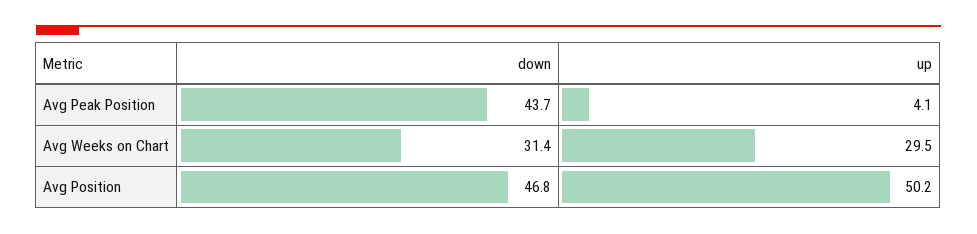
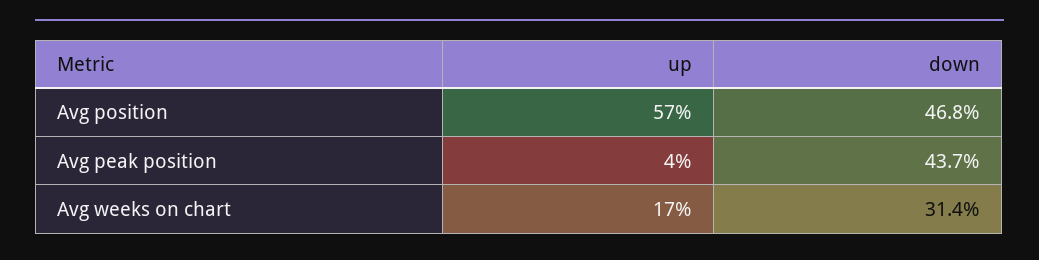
up, Avg Weeks on Chart: 29.5 -> 17
up, Avg Position: 50.2 -> 57

